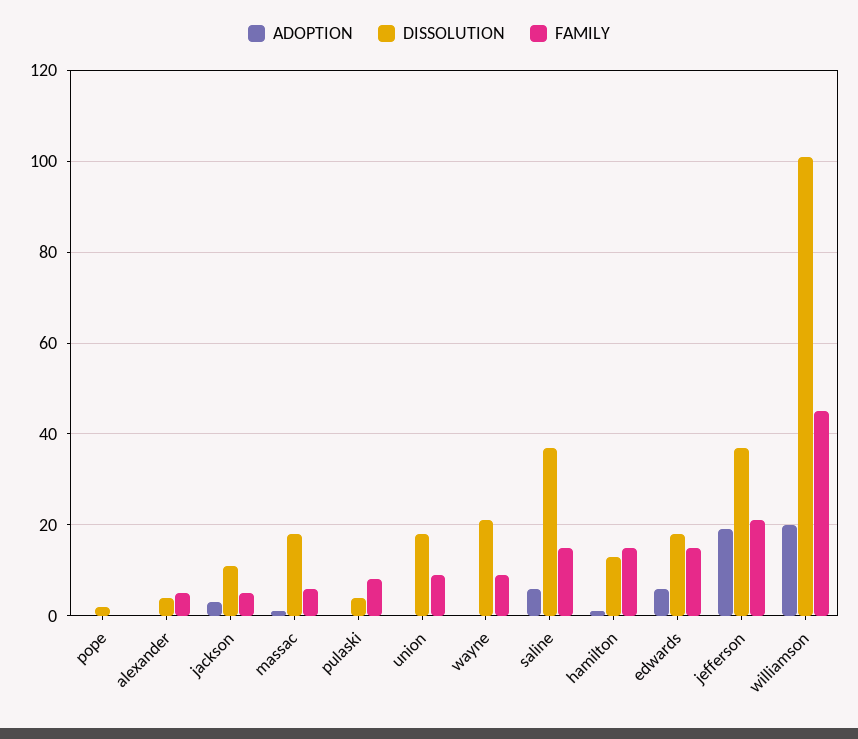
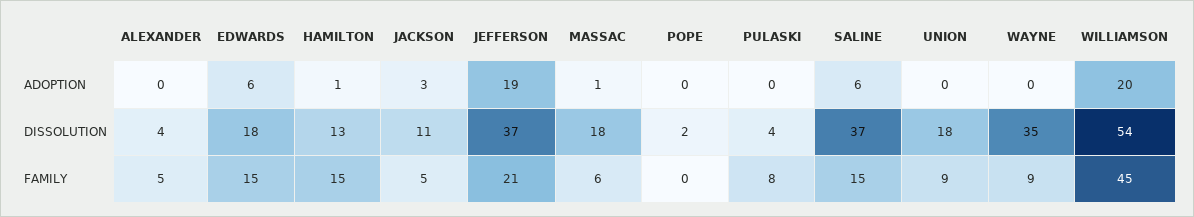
DISSOLUTION, wayne: 20 -> 35
DISSOLUTION, williamson: 100 -> 54

